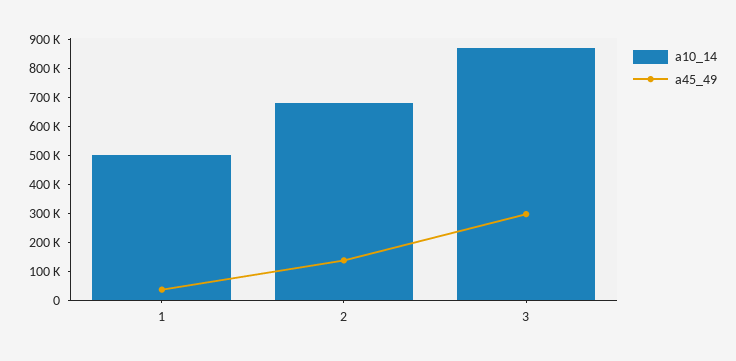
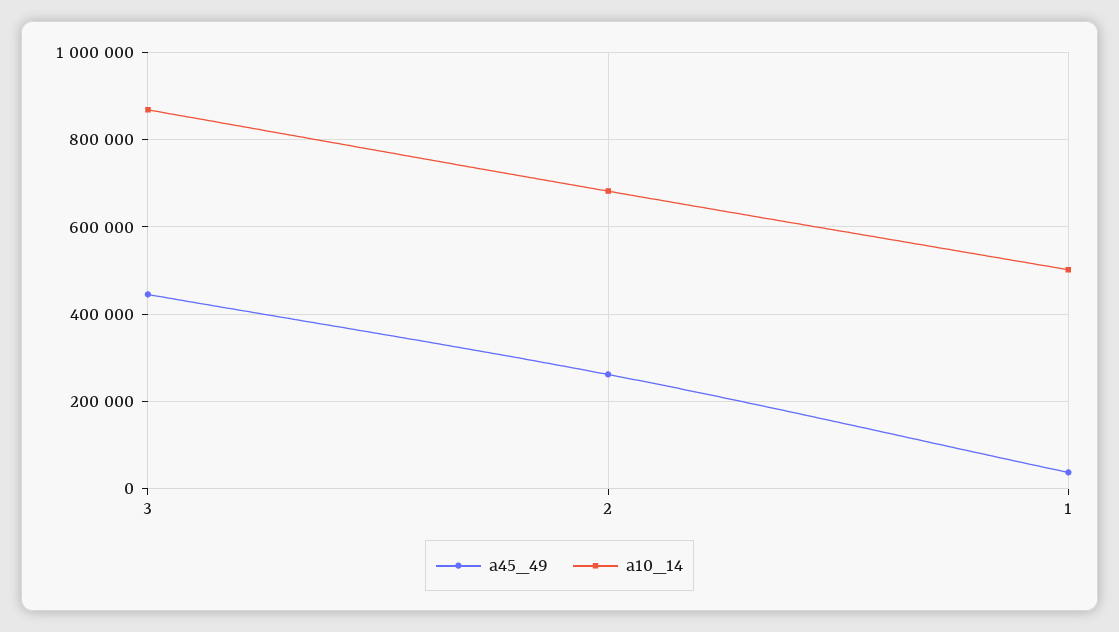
a45_49, 2: 150000 -> 260000
a45_49, 3: 300000 -> 440000

